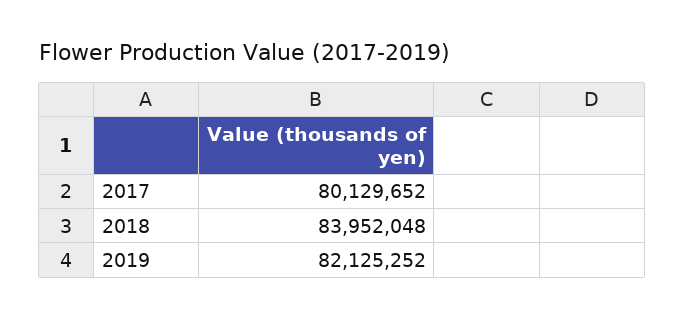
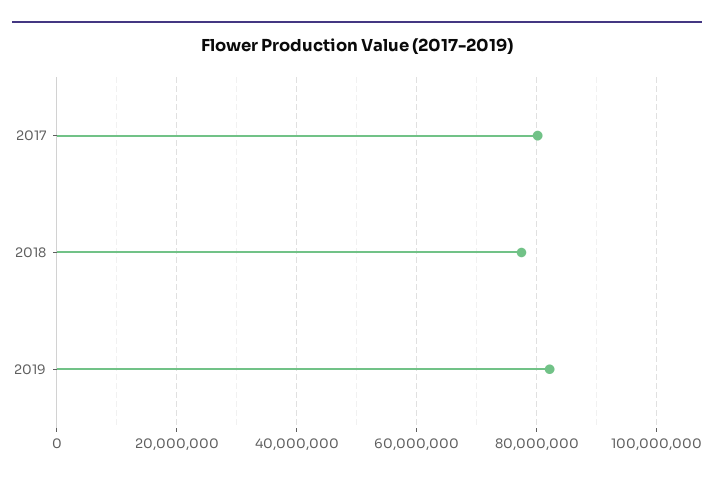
2018: 83952048 -> 78000000

